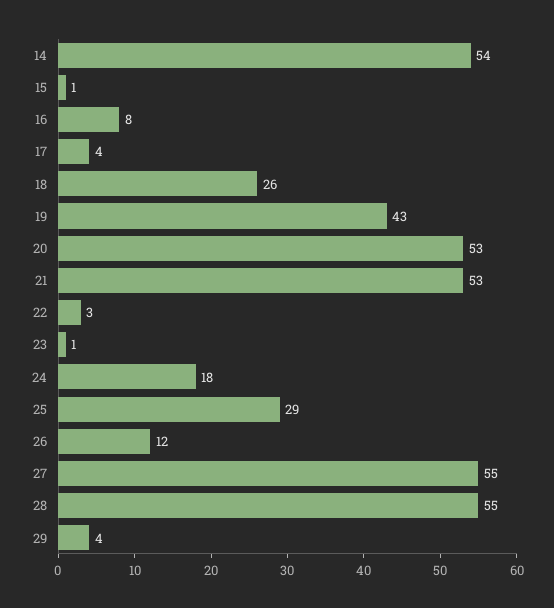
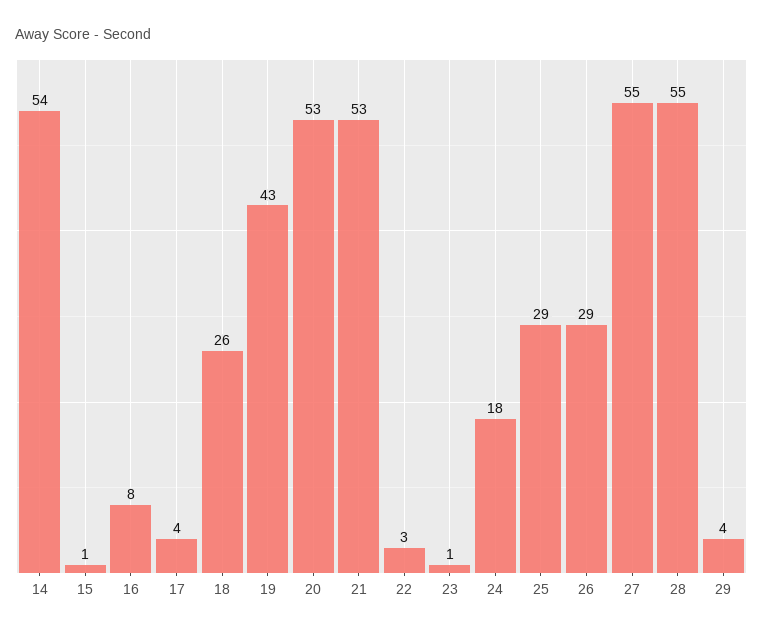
26: 12 -> 29

